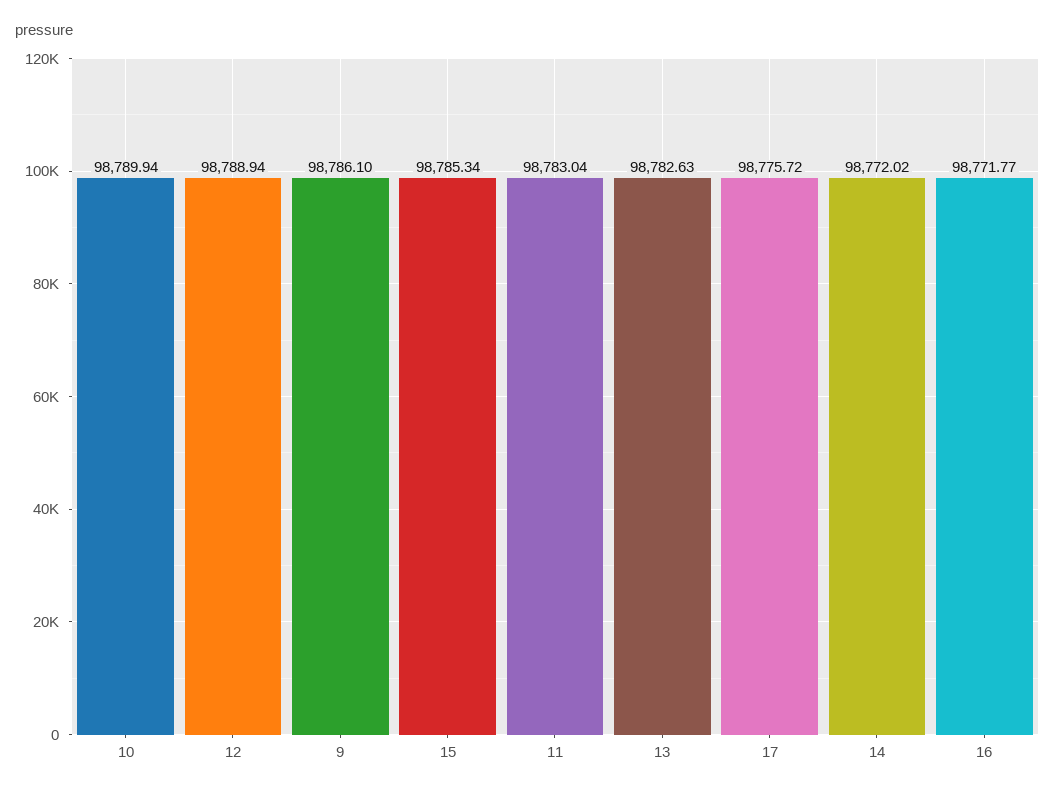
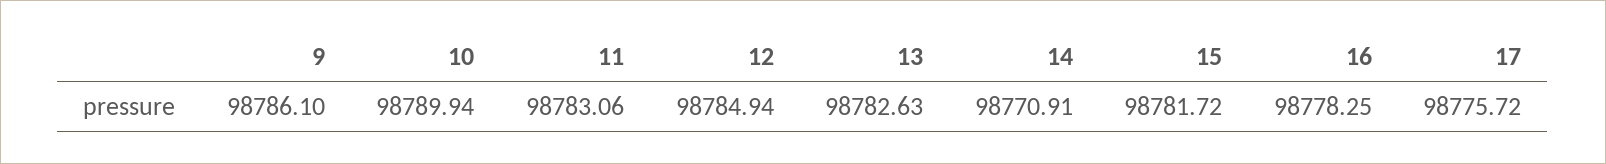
12: 98788.94 -> 98784.94
15: 98785.34 -> 98781.72
11: 98783.04 -> 98783.06
14: 98772.02 -> 98770.91
16: 98771.77 -> 98778.25

